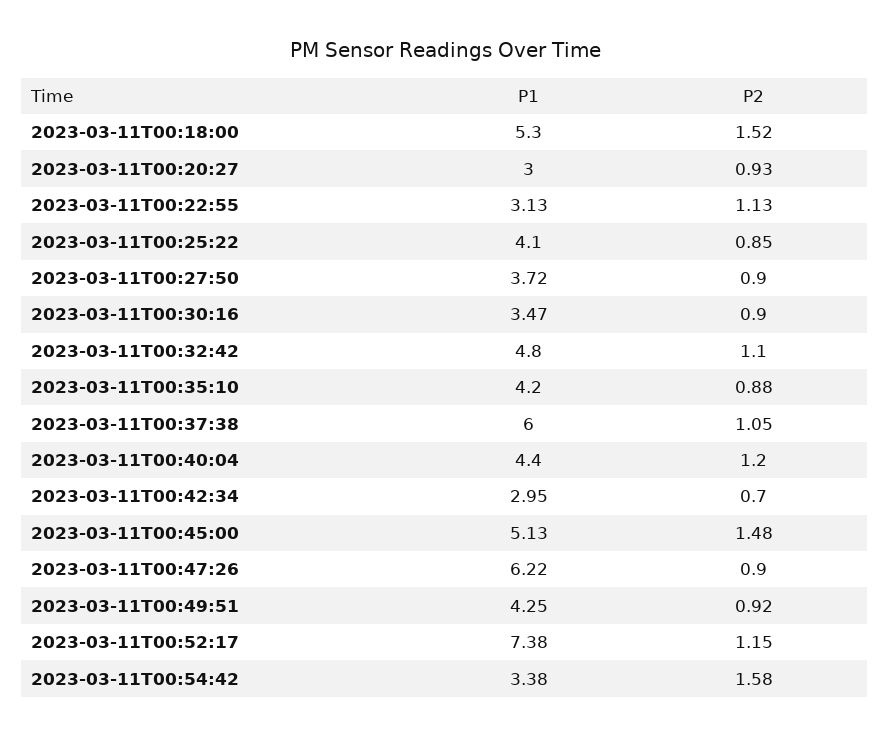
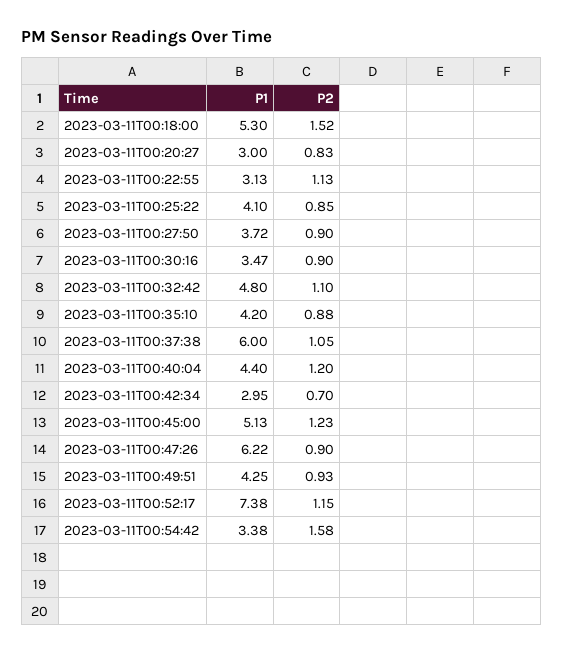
P2, 2023-03-11T00:20:27: 0.93 -> 0.83
P2, 2023-03-11T00:45:00: 1.48 -> 1.23
P2, 2023-03-11T00:49:51: 0.92 -> 0.93

